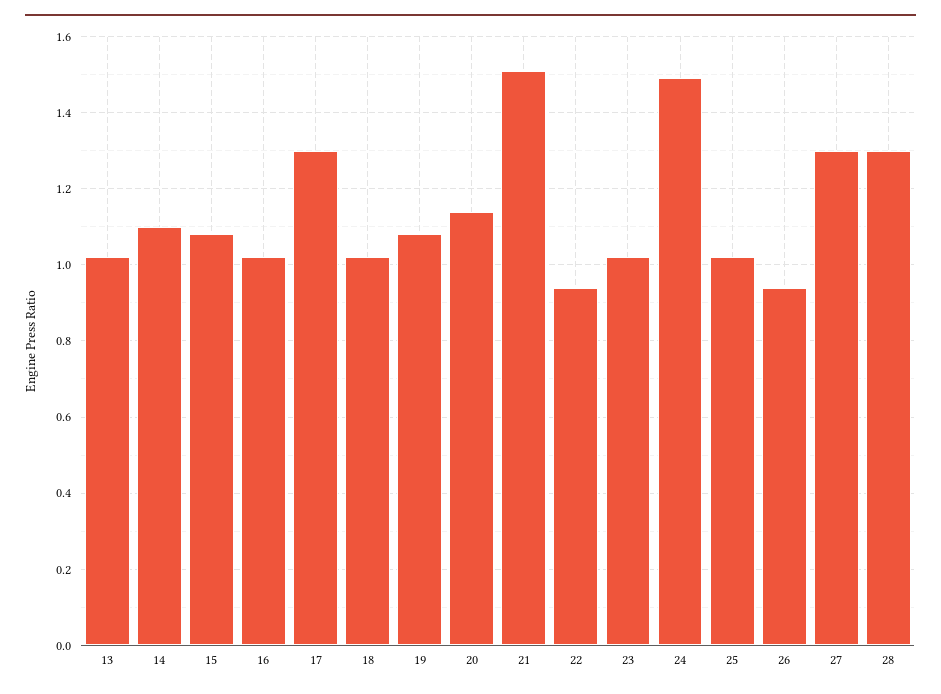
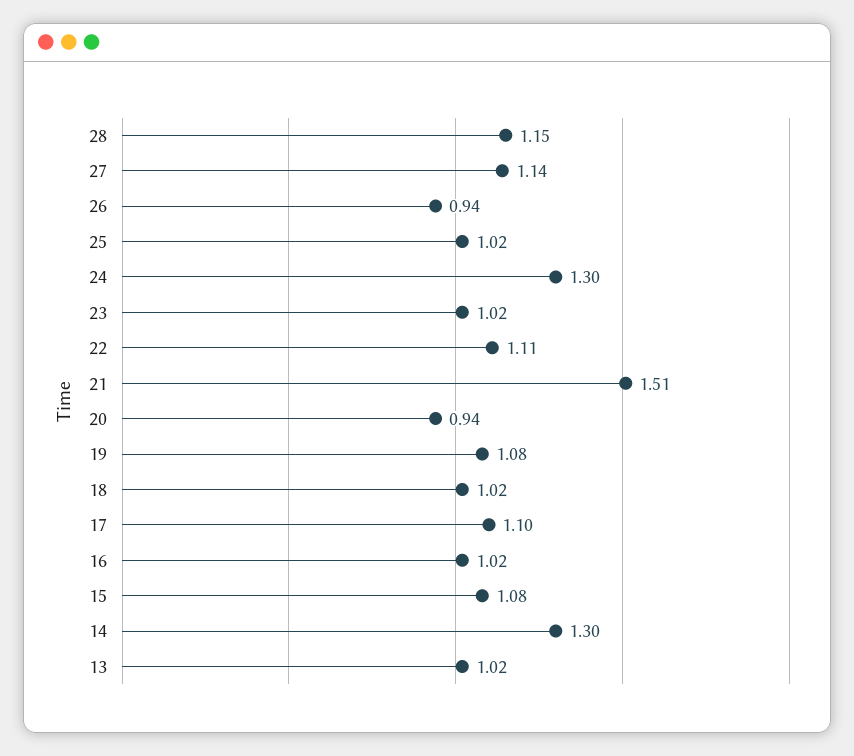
14: 1.1 -> 1.3
17: 1.3 -> 1.1
20: 1.15 -> 0.94
22: 0.95 -> 1.11
24: 1.5 -> 1.3
27: 1.3 -> 1.14
28: 1.3 -> 1.15

